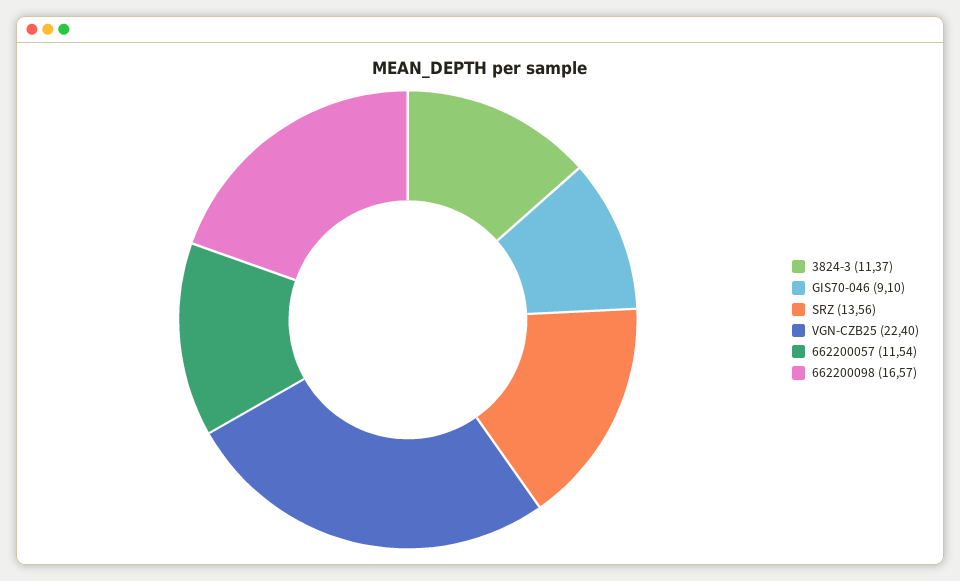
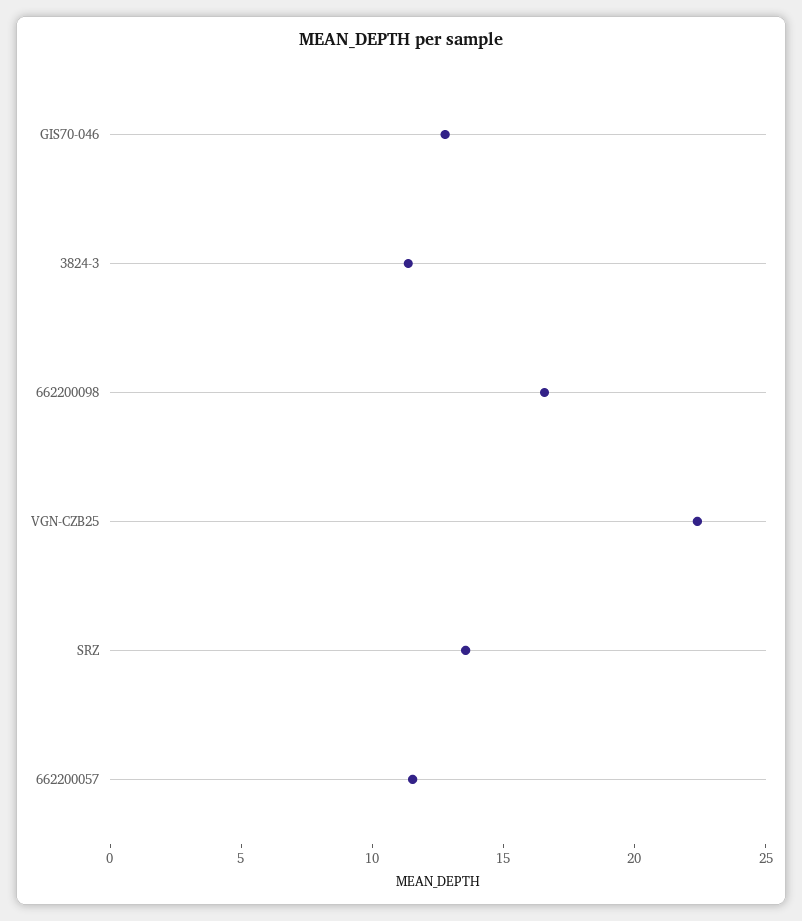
GIS70-046: 9.1 -> 13

